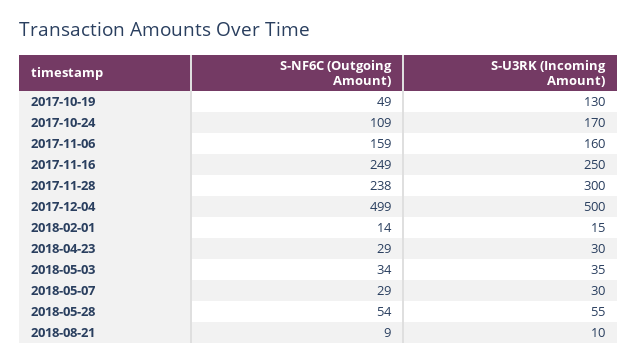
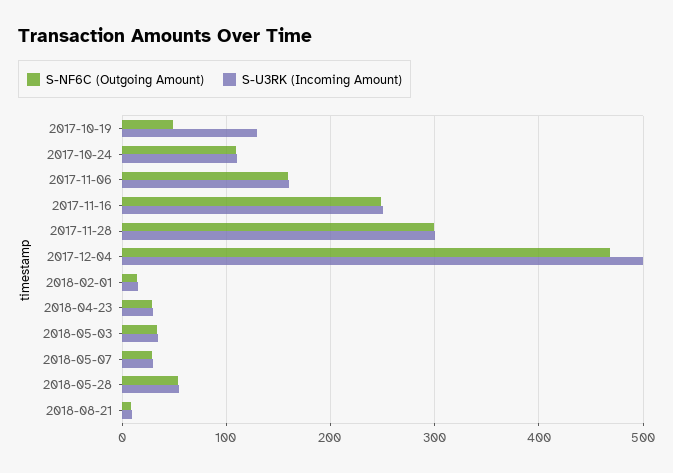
S-U3RK (Incoming Amount), 2017-10-24: 170 -> 110
S-NF6C (Outgoing Amount), 2017-11-28: 238 -> 300
S-NF6C (Outgoing Amount), 2017-12-04: 499 -> 470

